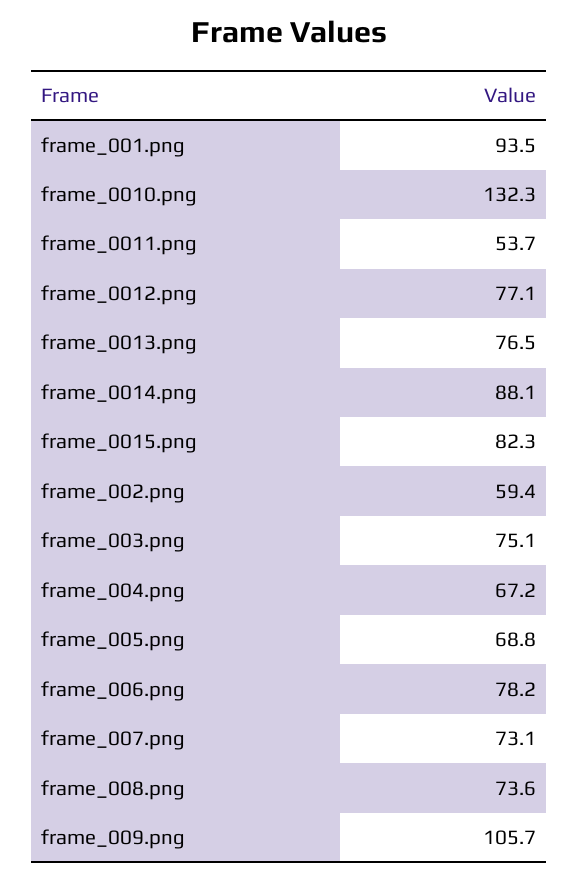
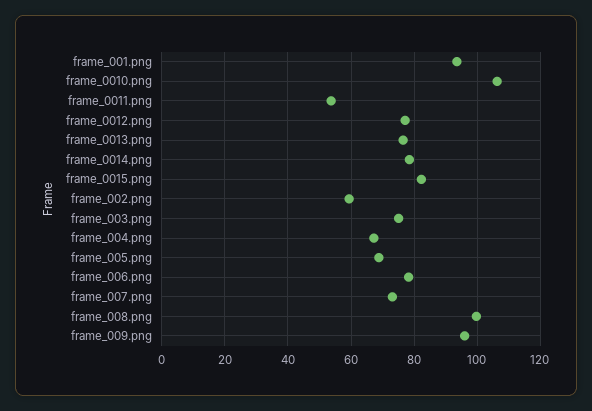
frame_0010.png: 132.3 -> 106
frame_0014.png: 88.1 -> 78
frame_008.png: 73.6 -> 100
frame_009.png: 105.7 -> 96

